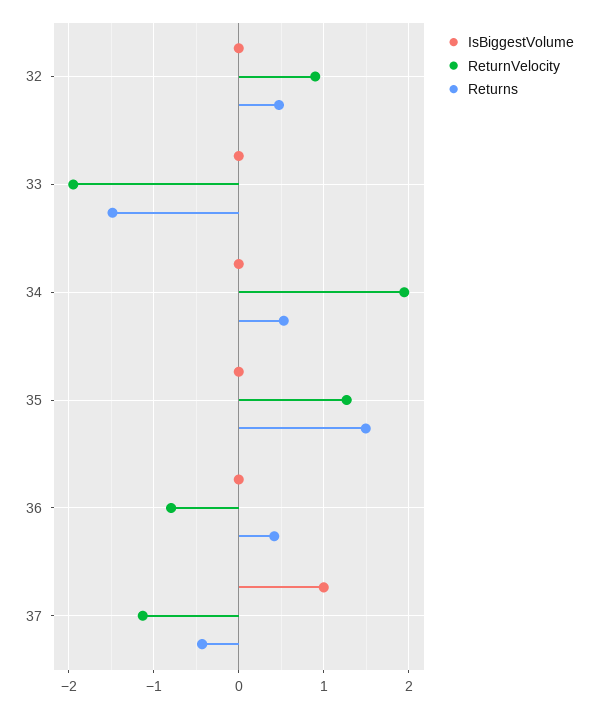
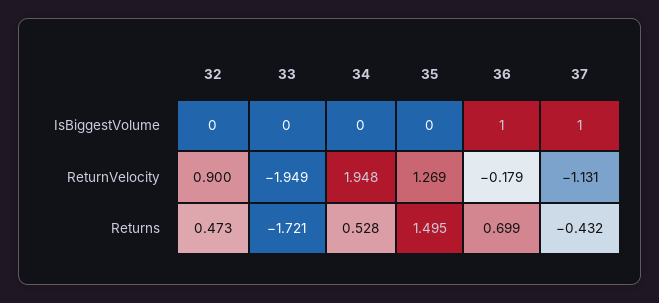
Returns, 33: -1.5 -> -1.721
IsBiggestVolume, 36: 0 -> 1
ReturnVelocity, 36: -0.8 -> -0.179
Returns, 36: 0.4 -> 0.699

